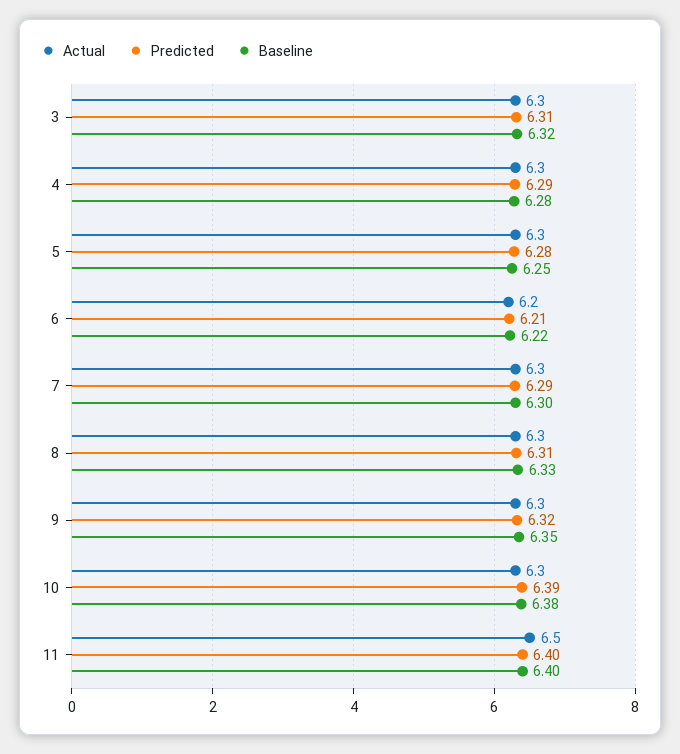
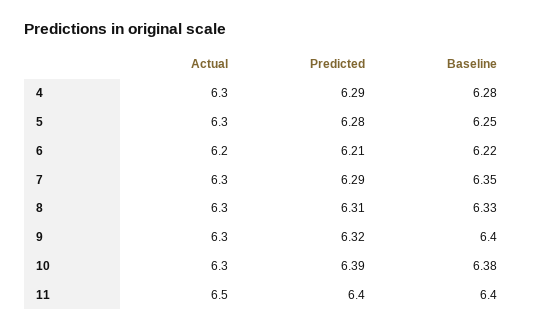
Actual, 3: 6.3 -> none
Predicted, 3: 6.31 -> none
Baseline, 3: 6.32 -> none
Baseline, 7: 6.3 -> 6.35
Baseline, 9: 6.35 -> 6.4

